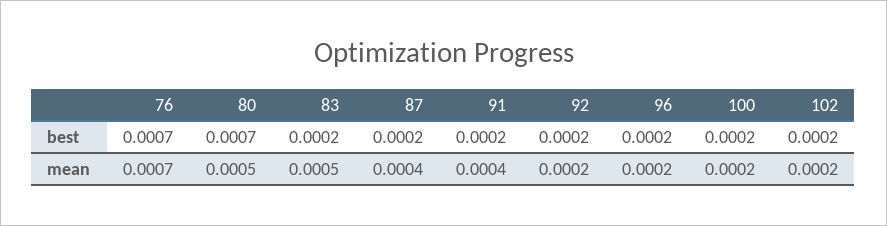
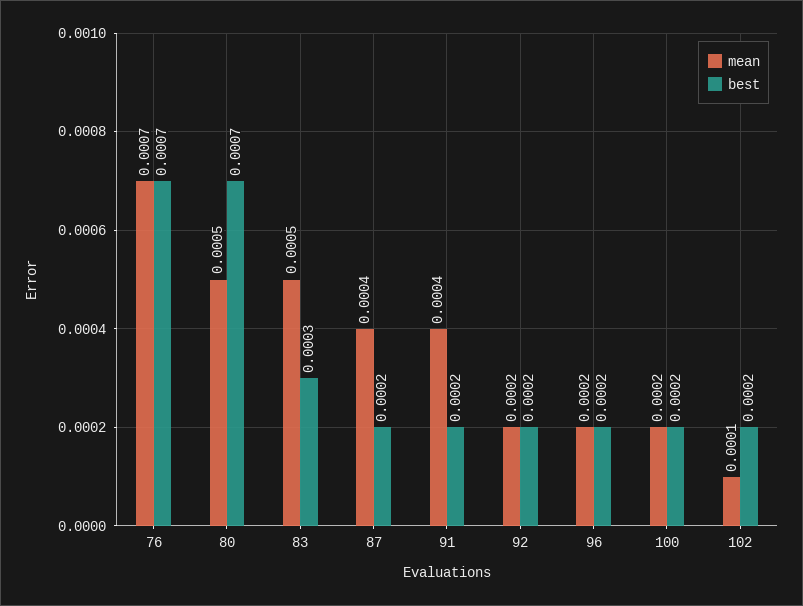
best, 83: 0.0002 -> 0.0003
mean, 102: 0.0002 -> 0.0001

